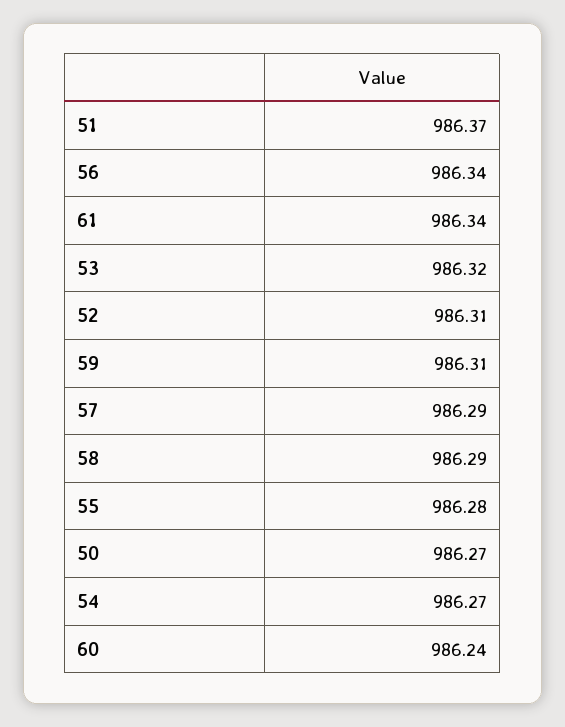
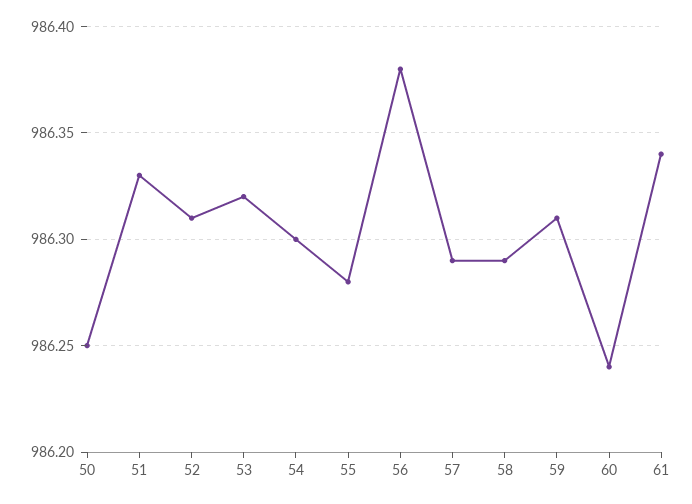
51: 986.37 -> 986.33
56: 986.34 -> 986.38
50: 986.27 -> 986.25
54: 986.27 -> 986.3

